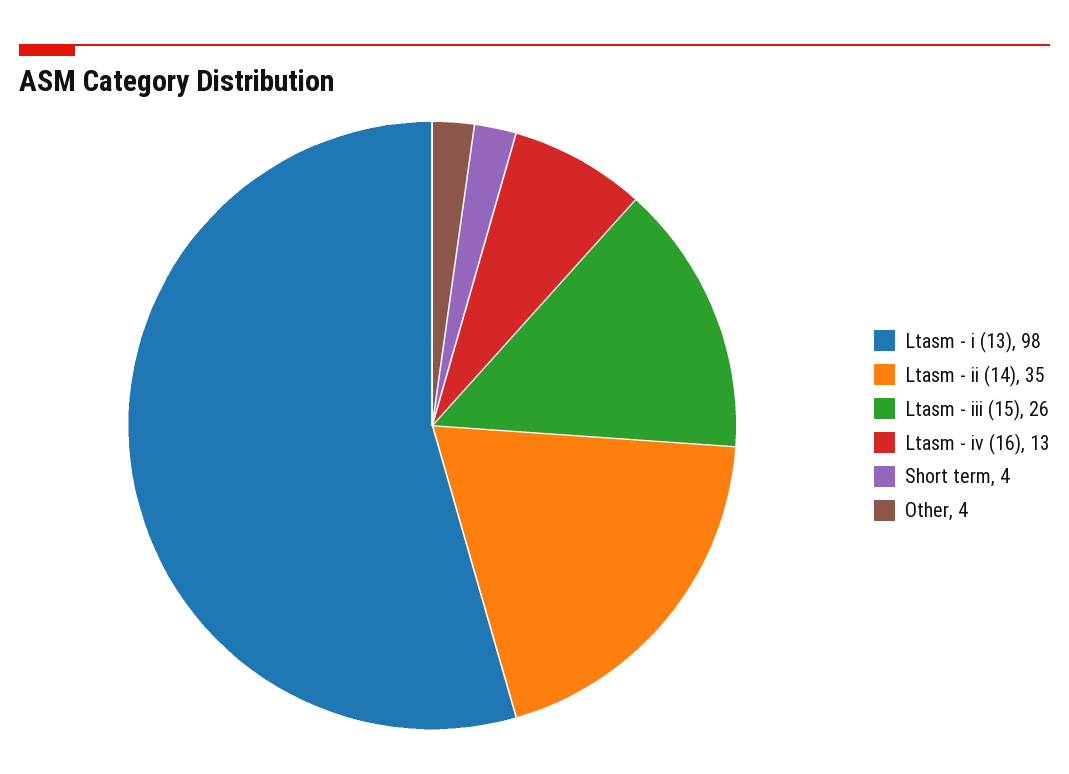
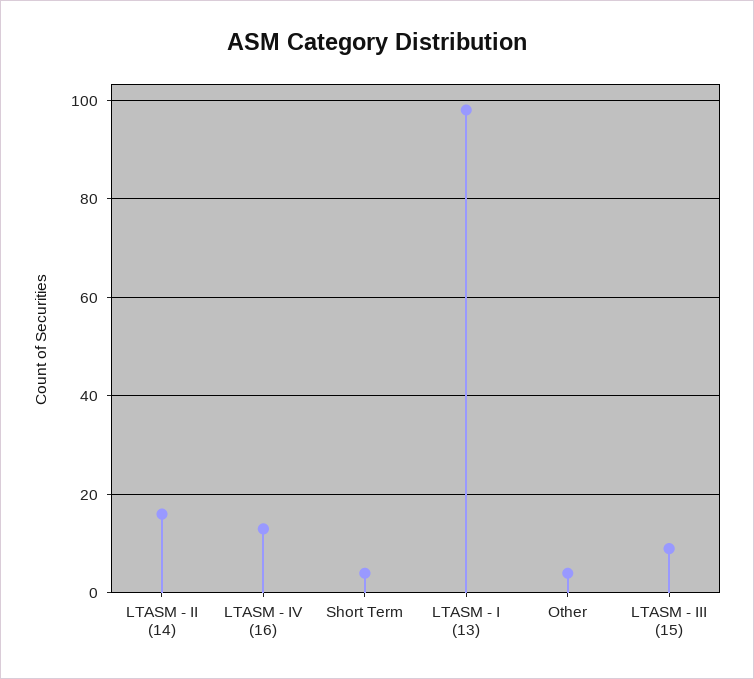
Ltasm - ii (14): 35 -> 15
Ltasm - iii (15): 26 -> 10

